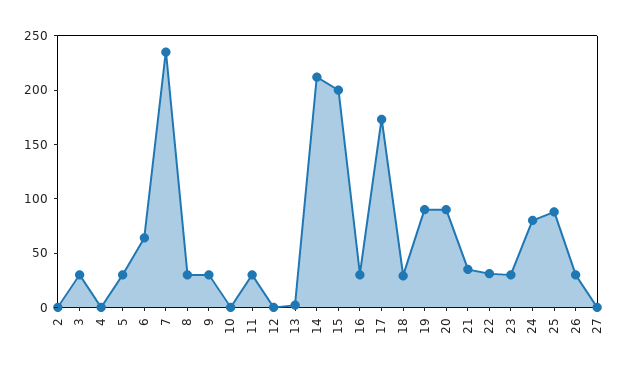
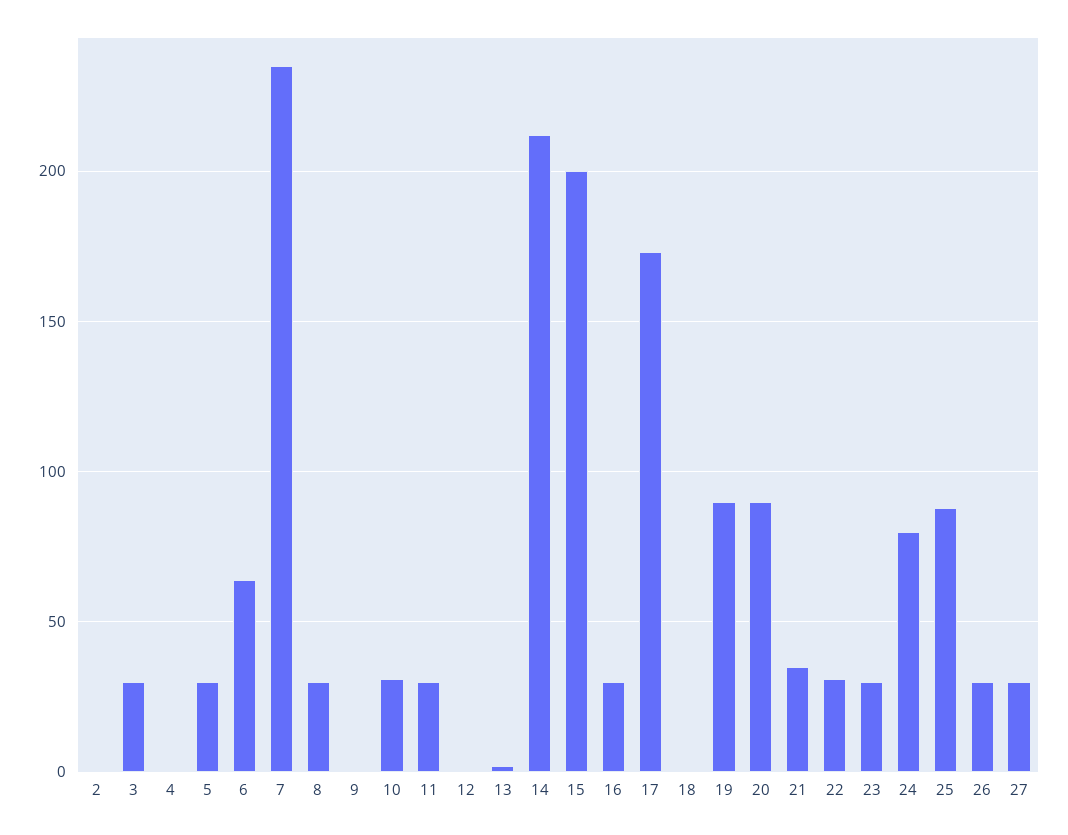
9: 30 -> 0
10: 0 -> 30
18: 30 -> 0
27: 0 -> 30

